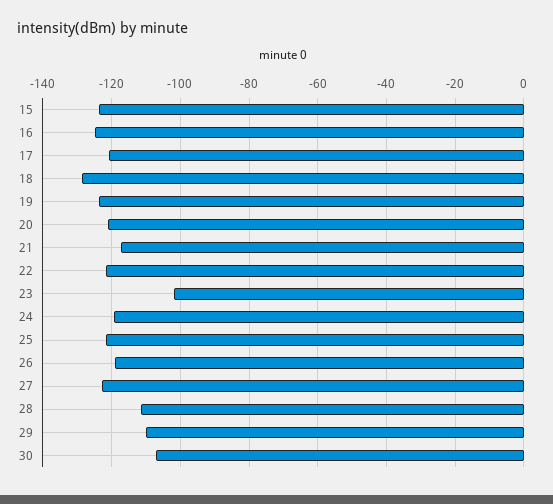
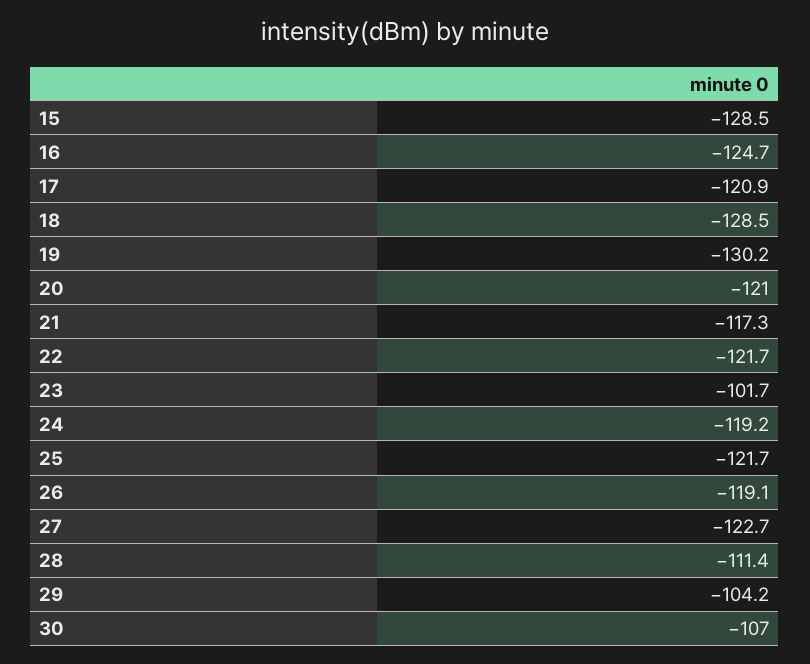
15: -124 -> -128.5
19: -124 -> -130.2
29: -110 -> -104.2

